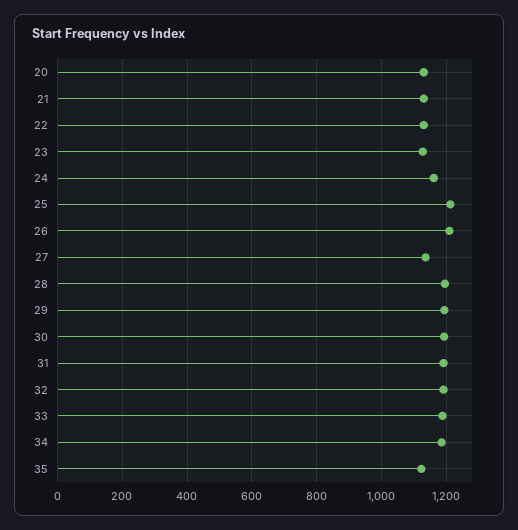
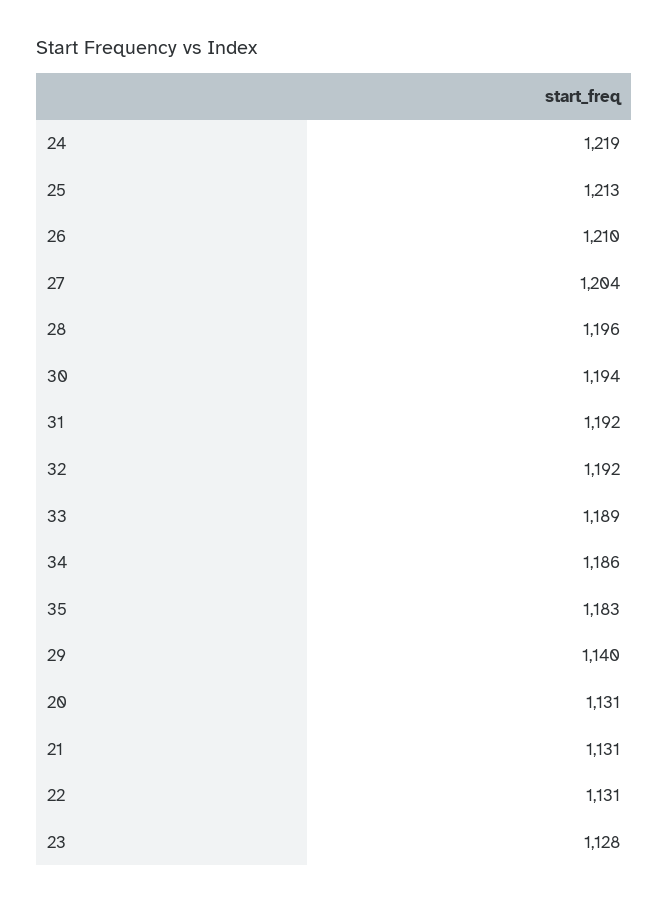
24: 1160 -> 1219
27: 1140 -> 1204
29: 1200 -> 1140
35: 1120 -> 1183

